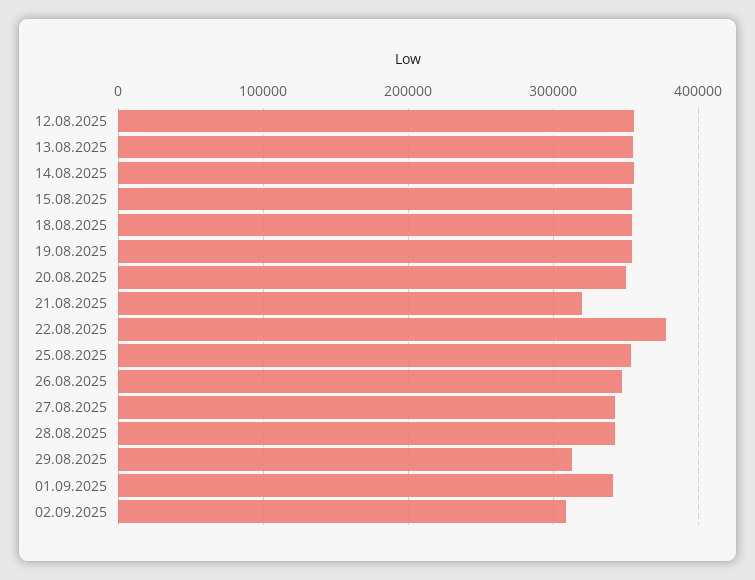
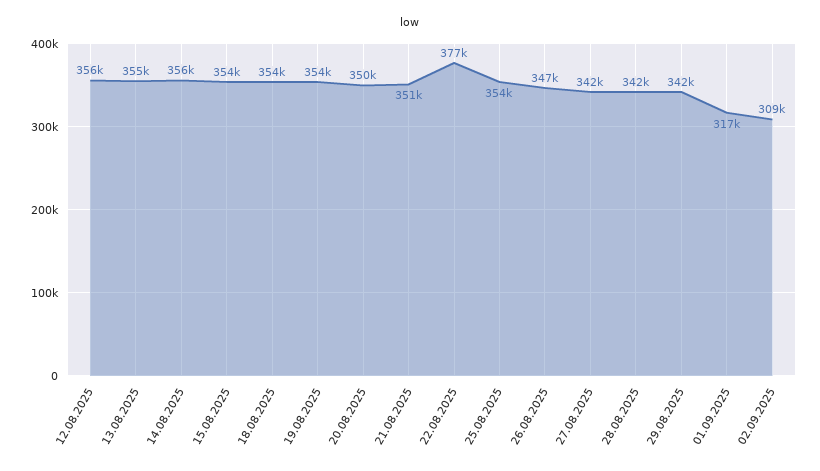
21.08.2025: 320000 -> 351000
29.08.2025: 310000 -> 342000
01.09.2025: 340000 -> 317000

